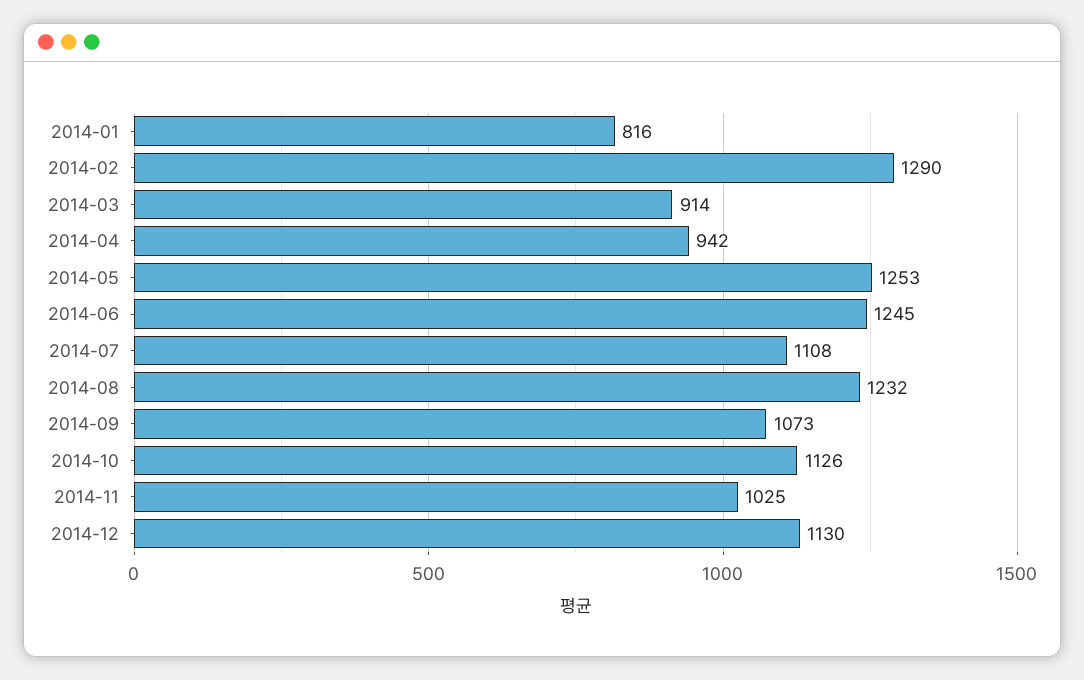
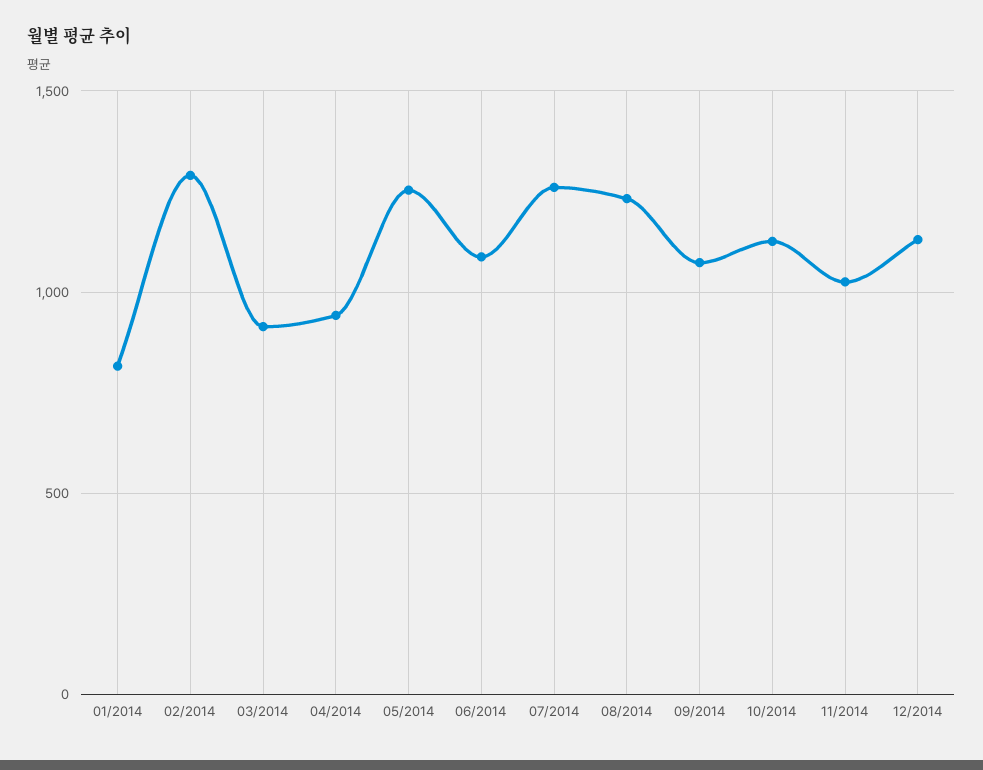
2014-06: 1245 -> 1100
2014-07: 1108 -> 1250

